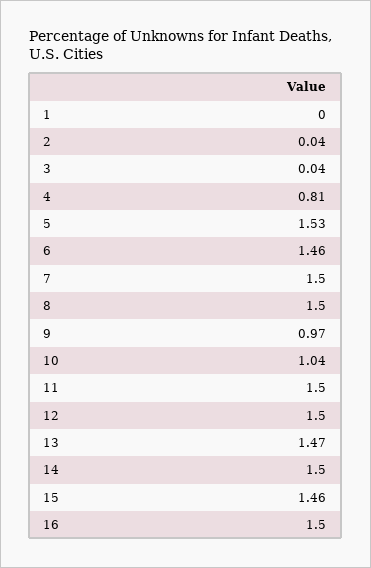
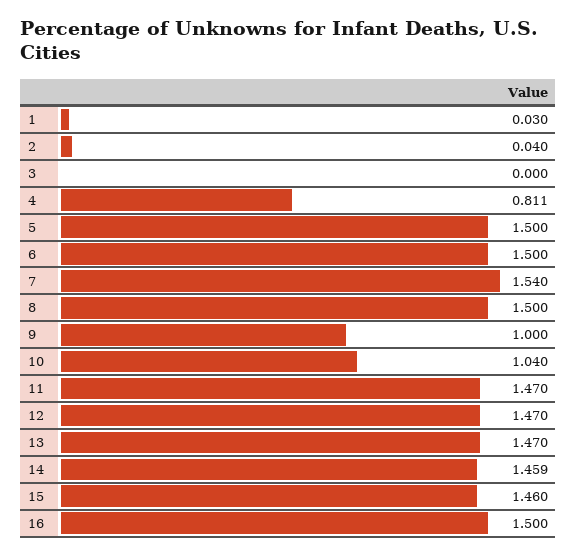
1: 0 -> 0.03
3: 0.04 -> 0
5: 1.53 -> 1.5
6: 1.46 -> 1.5
7: 1.5 -> 1.54
9: 0.97 -> 1
11: 1.5 -> 1.47
12: 1.5 -> 1.47
14: 1.5 -> 1.459

